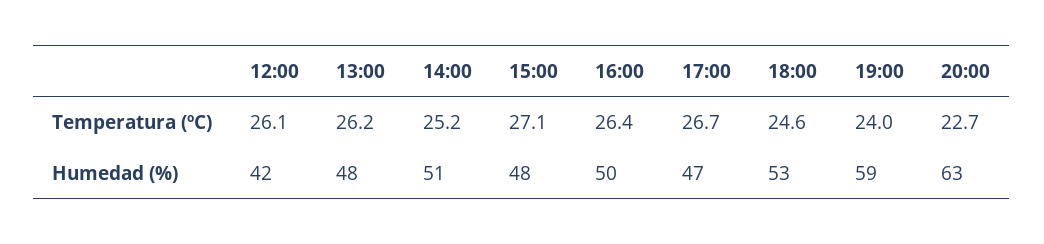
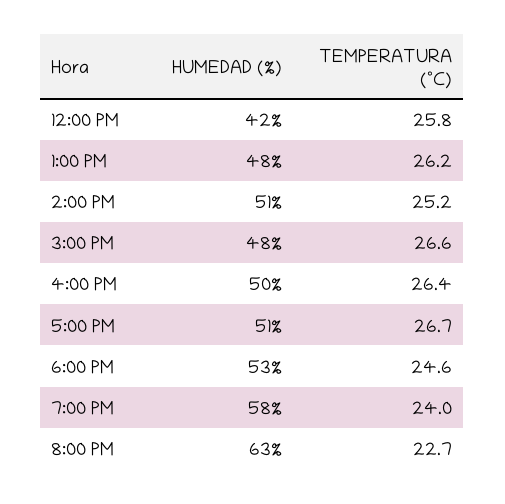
12:00, Temperatura (ºC): 26.1 -> 25.8
15:00, Temperatura (ºC): 27.1 -> 26.6
17:00, Humedad (%): 47 -> 51
19:00, Humedad (%): 59 -> 58

